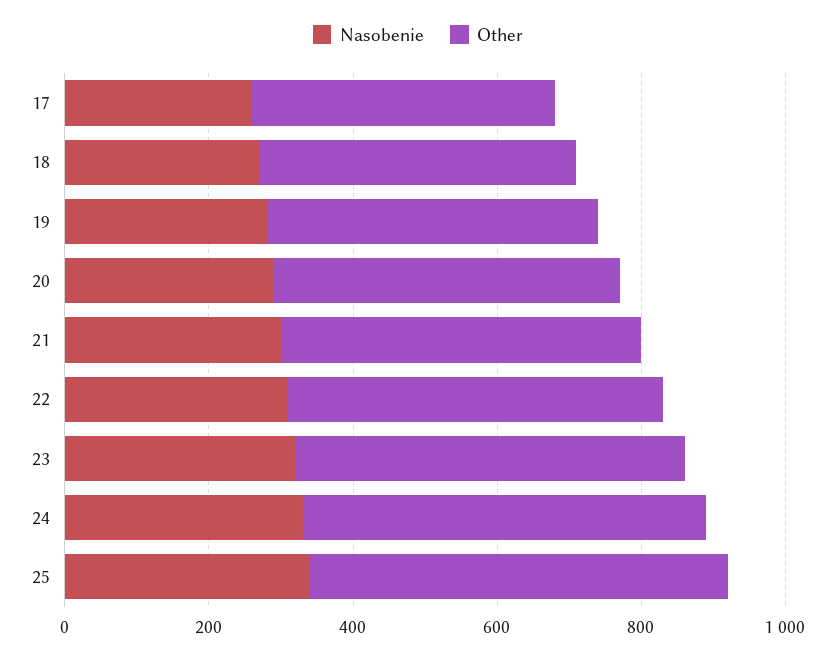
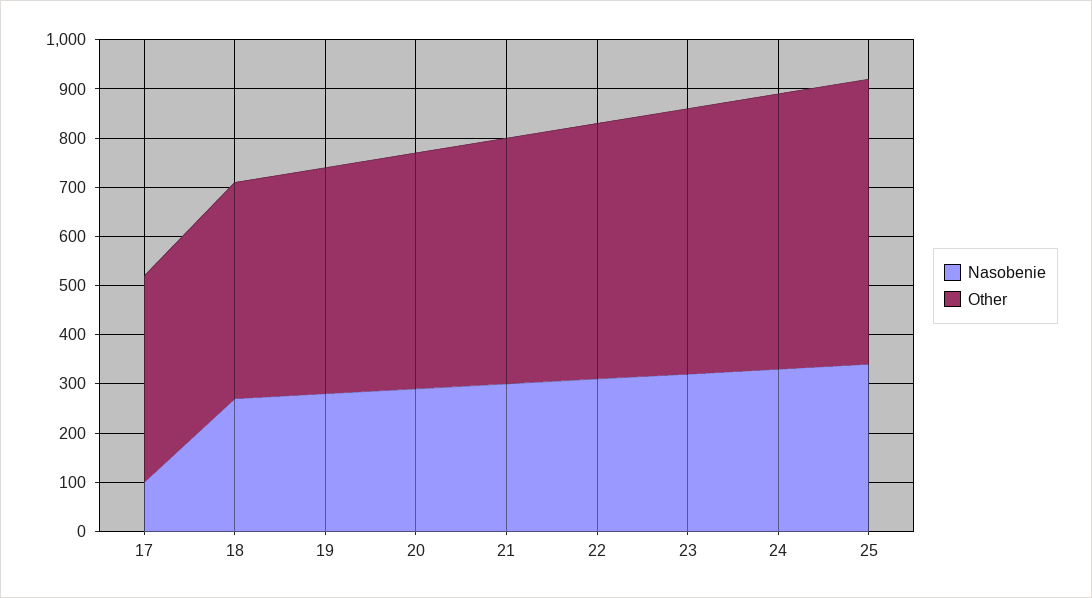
Nasobenie, 17: 250 -> 100

